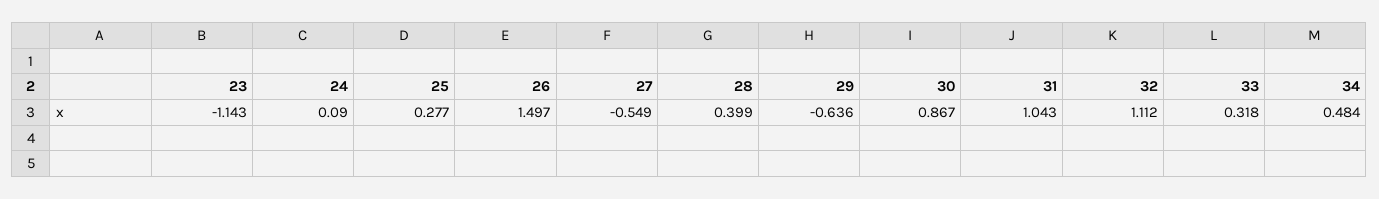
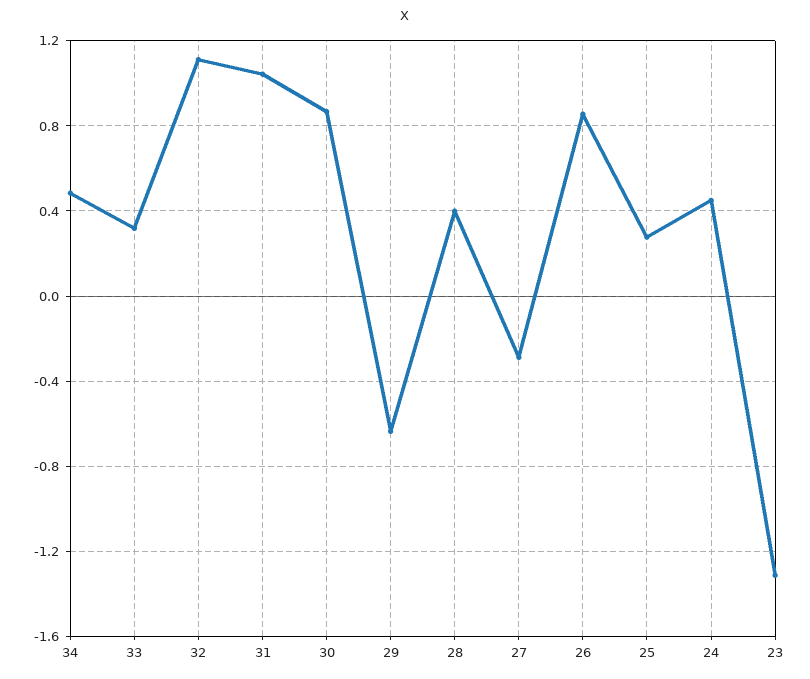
23: -1.143 -> -1.3
24: 0.09 -> 0.45
26: 1.497 -> 0.85
27: -0.549 -> -0.3

